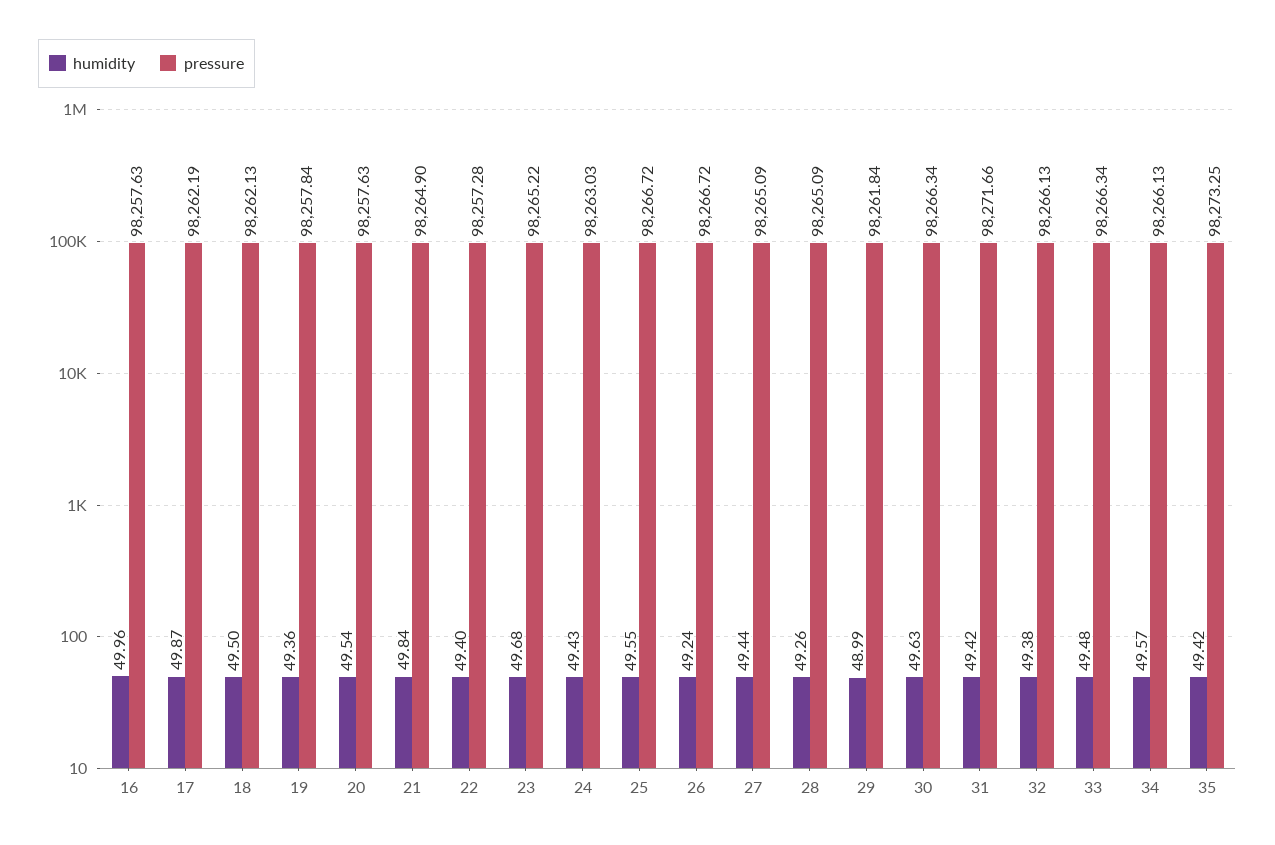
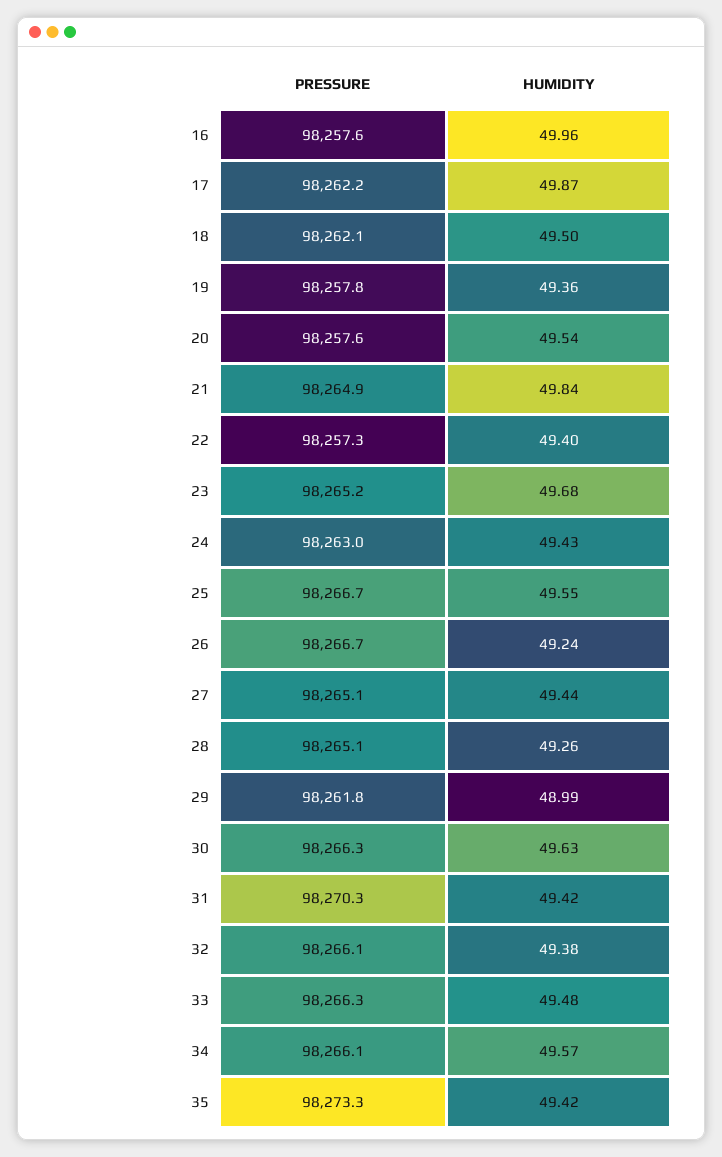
pressure, 31: 98271.66 -> 98270.3

